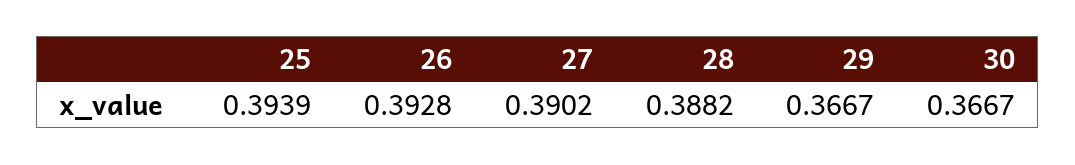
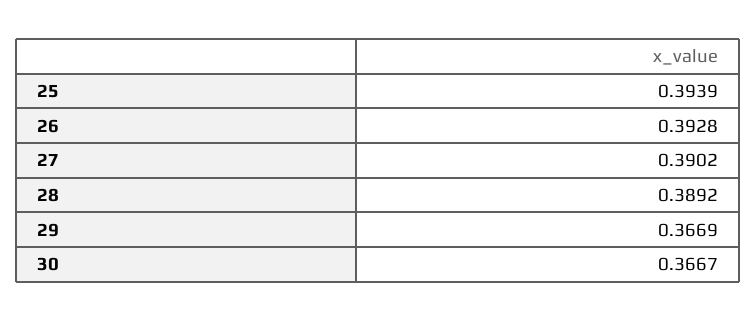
28: 0.3882 -> 0.3892
29: 0.3667 -> 0.3669

